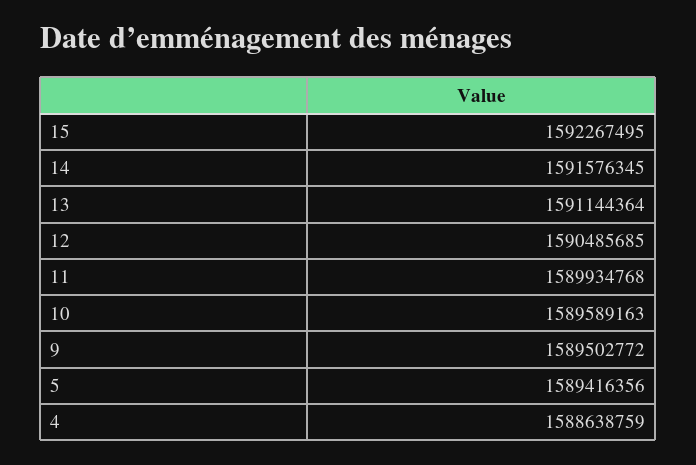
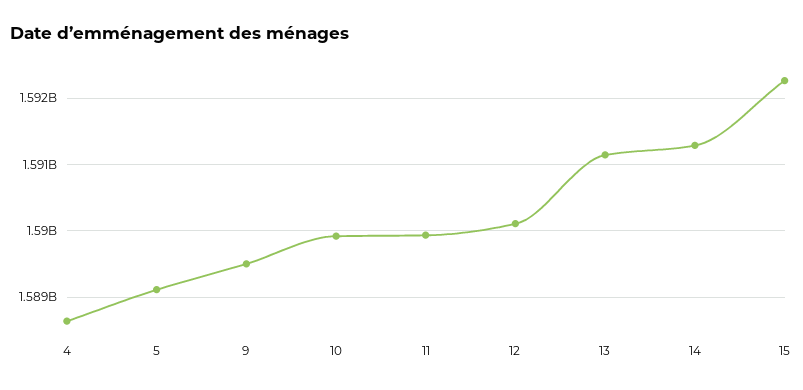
14: 1591576345 -> 1591300000
12: 1590485685 -> 1590100000
10: 1589589163 -> 1589900000
5: 1589416356 -> 1589100000

